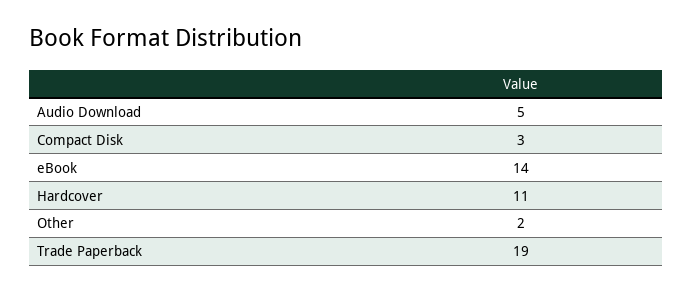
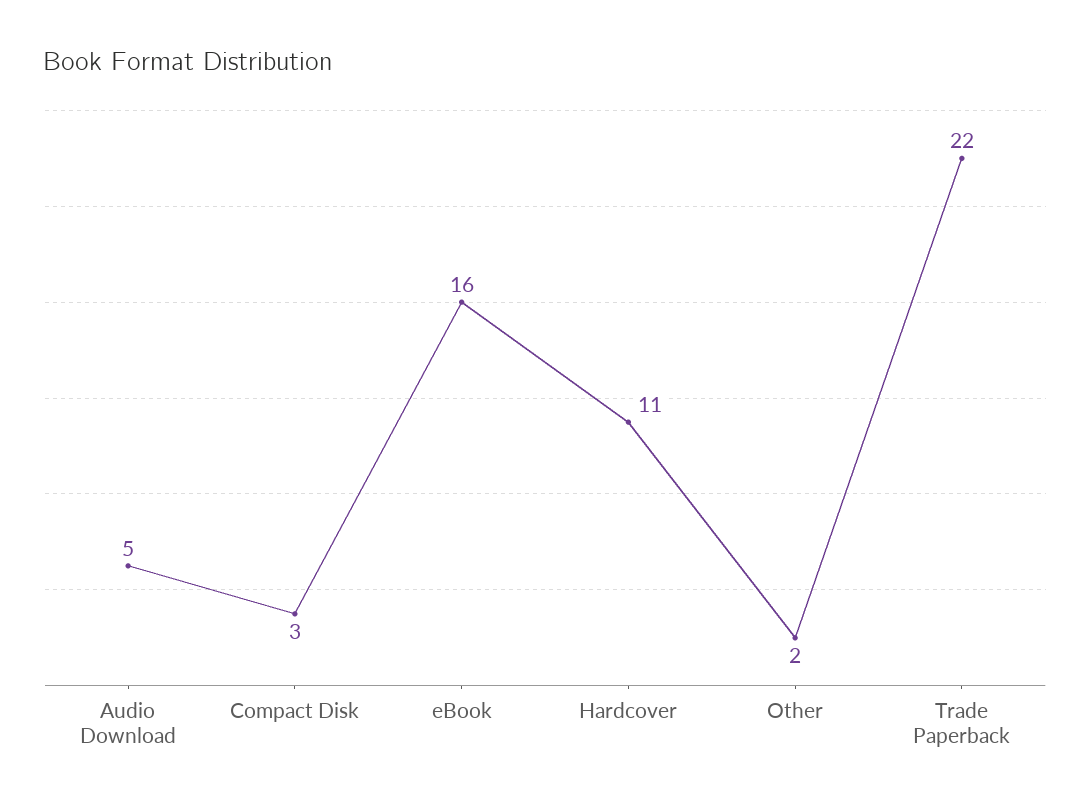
eBook: 14 -> 16
Trade Paperback: 19 -> 22

